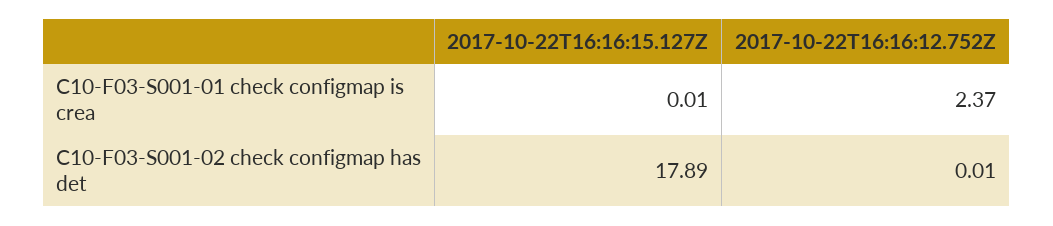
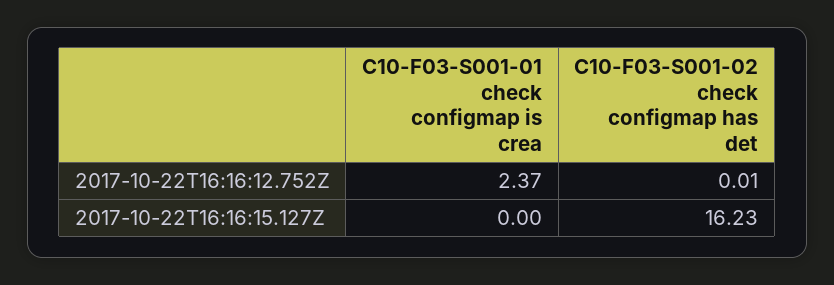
2017-10-22T16:16:15.127Z, C10-F03-S001-01 check configmap is crea: 0.01 -> 0
2017-10-22T16:16:15.127Z, C10-F03-S001-02 check configmap has det: 17.89 -> 16.23

